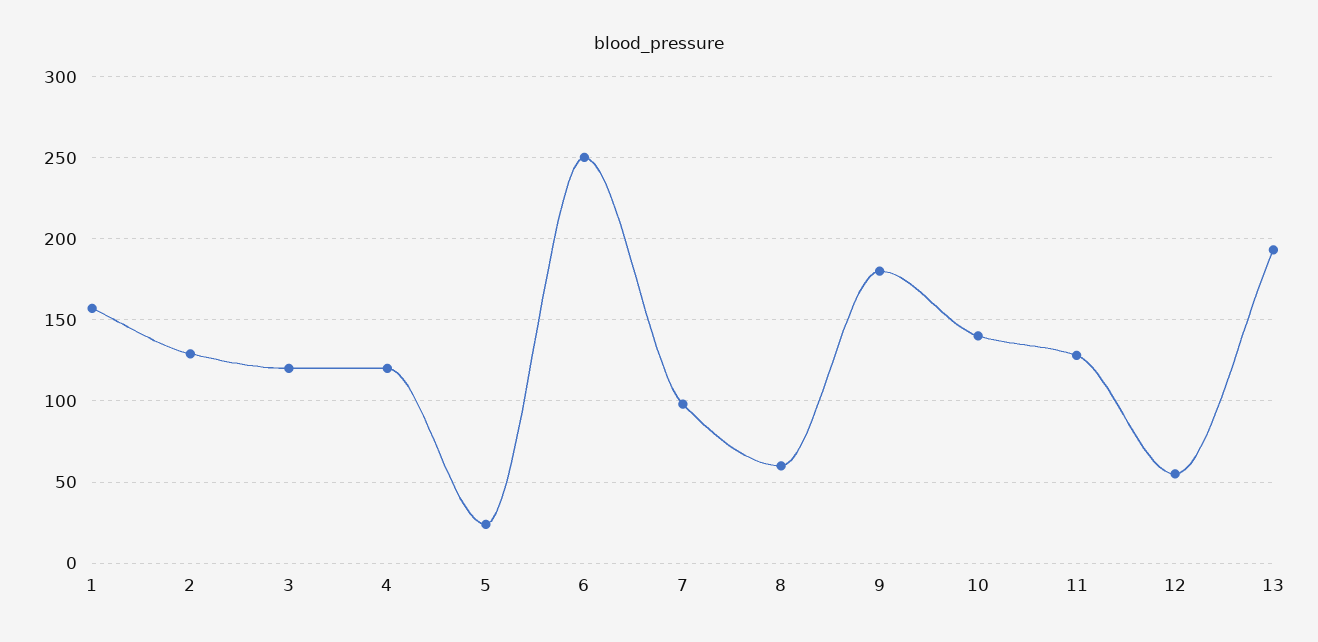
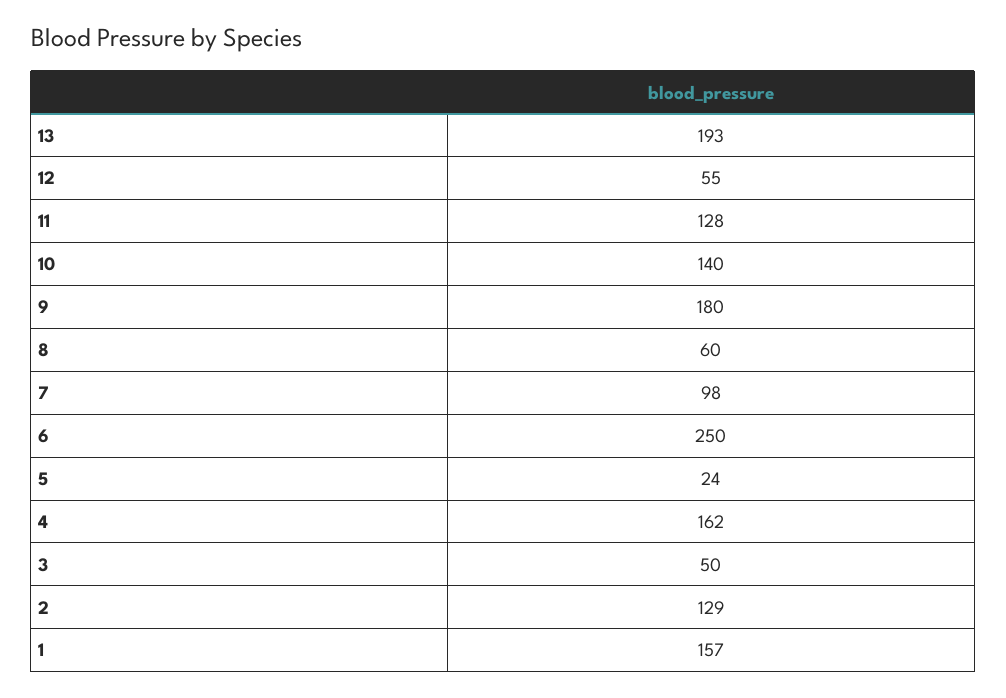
3: 120 -> 50
4: 120 -> 162

